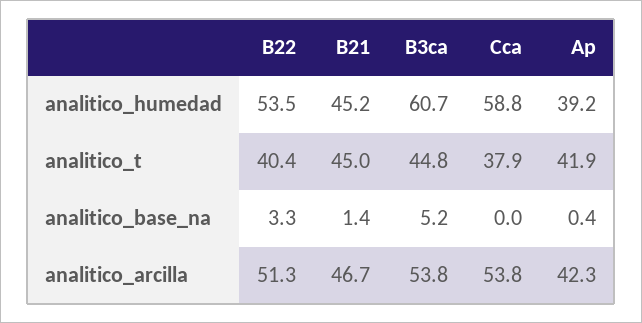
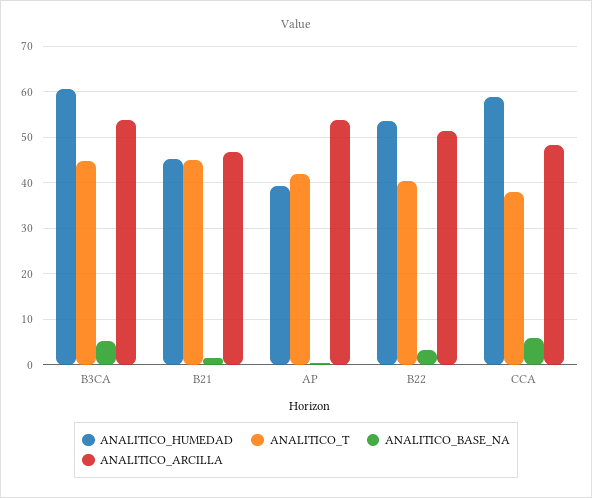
analitico_base_na, Cca: 0 -> 6
analitico_arcilla, Cca: 53.8 -> 48
analitico_arcilla, Ap: 42.3 -> 54

